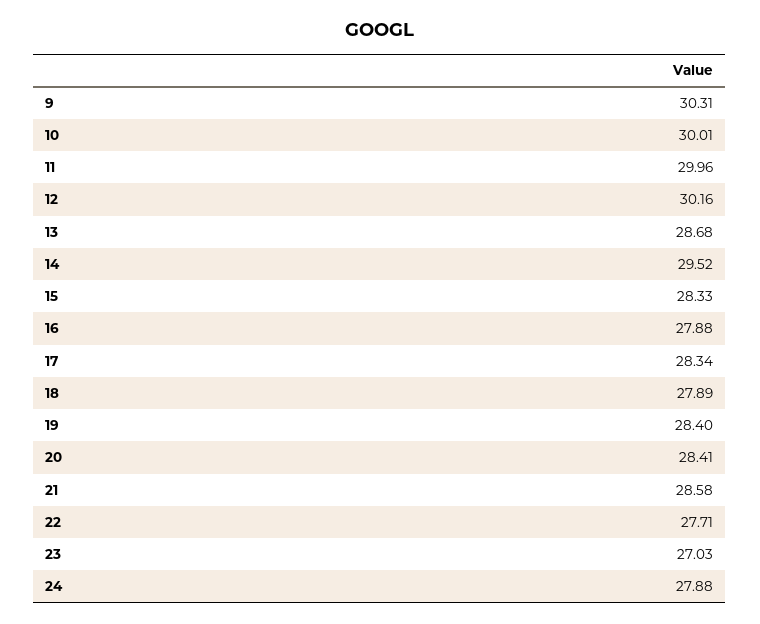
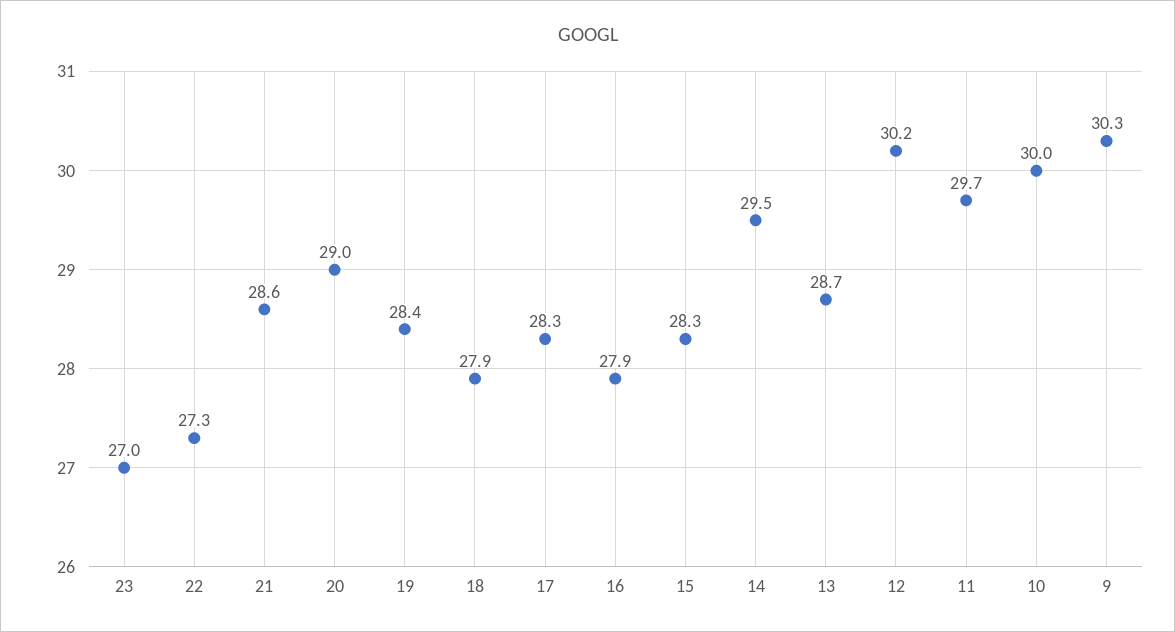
11: 29.96 -> 29.7
20: 28.41 -> 29
22: 27.71 -> 27.3
24: 27.88 -> none

